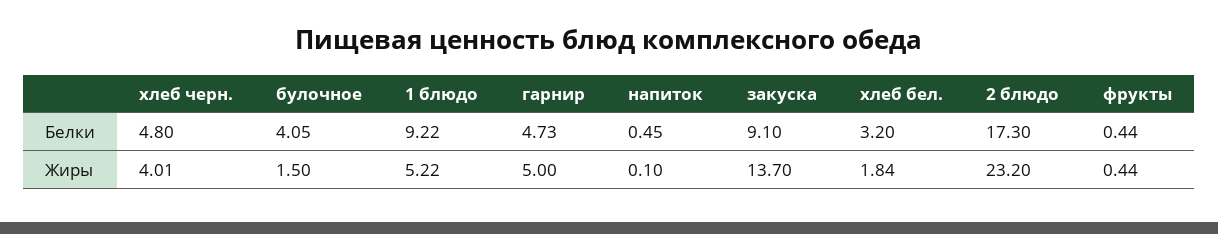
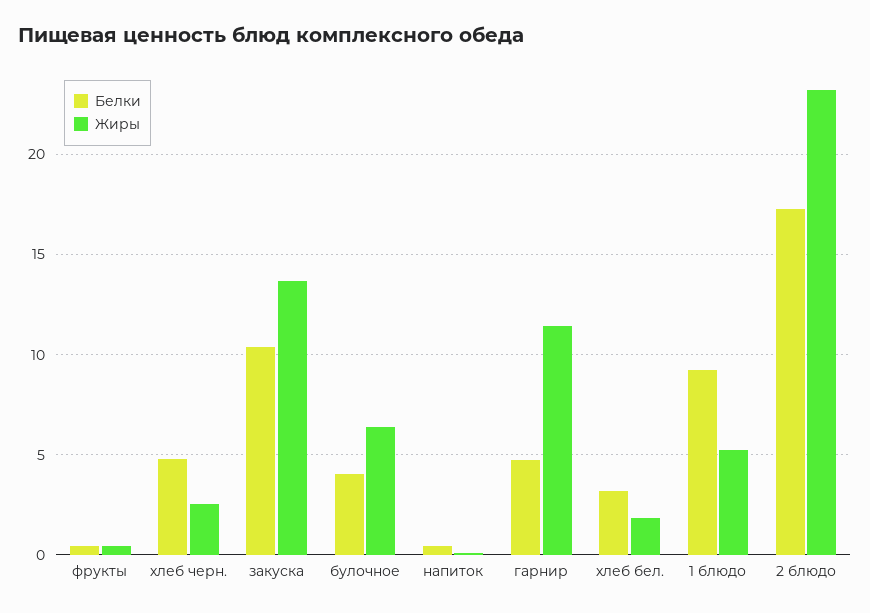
Белки, закуска: 9.1 -> 10.5
Жиры, хлеб черн.: 4.01 -> 2.5
Жиры, булочное: 1.5 -> 6.5
Жиры, гарнир: 5 -> 11.5

